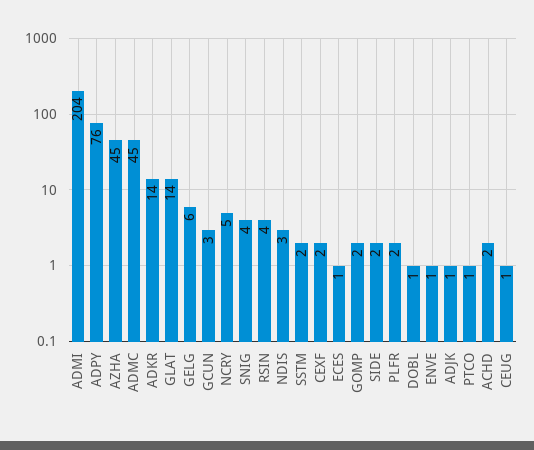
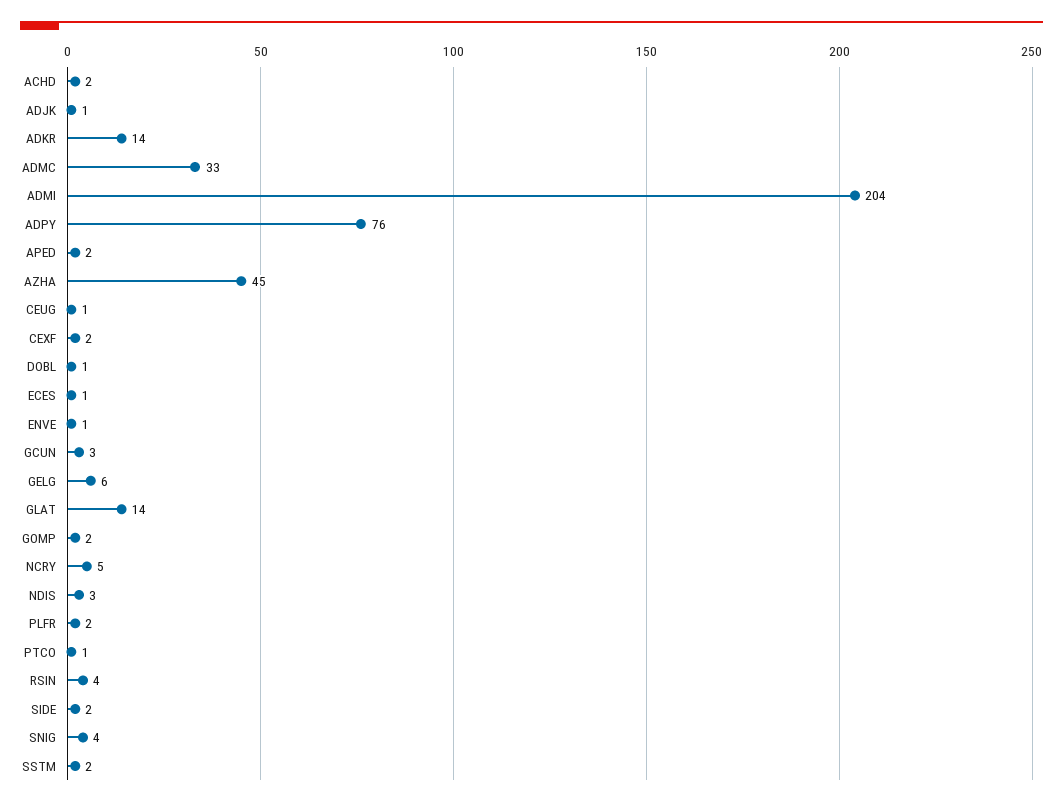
ADMC: 45 -> 33
APED: none -> 2

